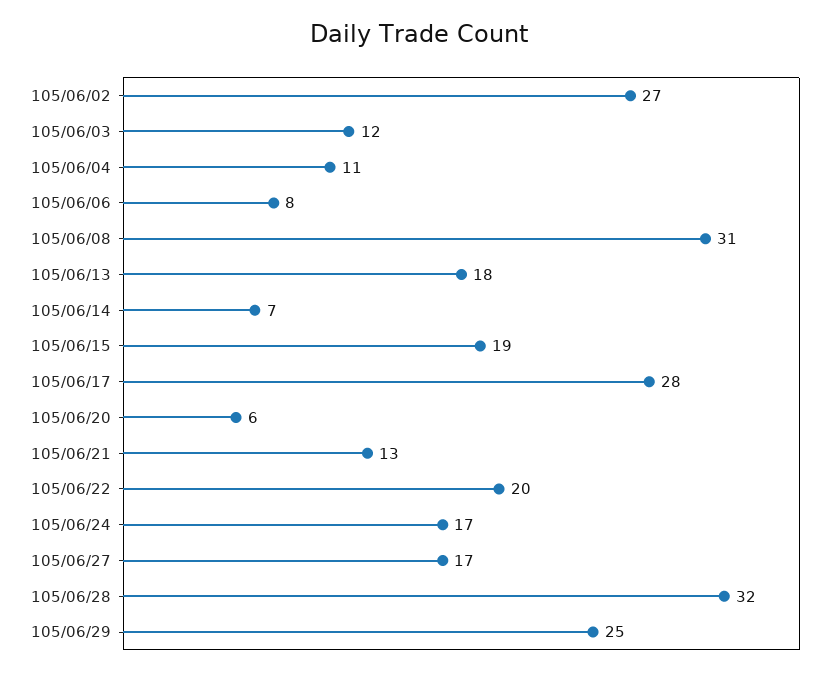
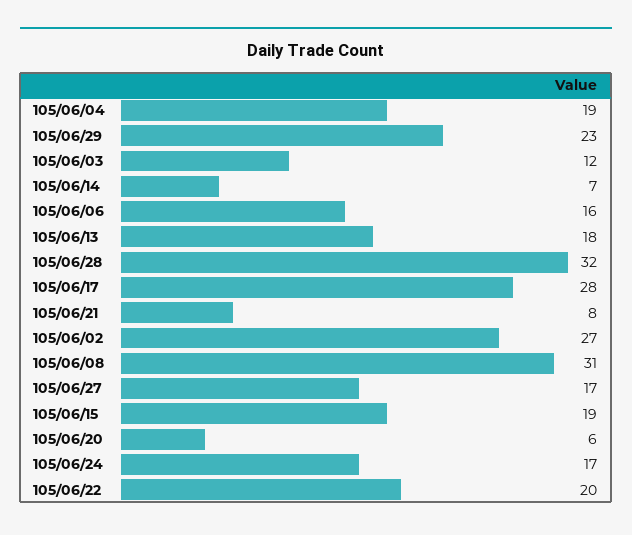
105/06/04: 11 -> 19
105/06/06: 8 -> 16
105/06/21: 13 -> 8
105/06/29: 25 -> 23

